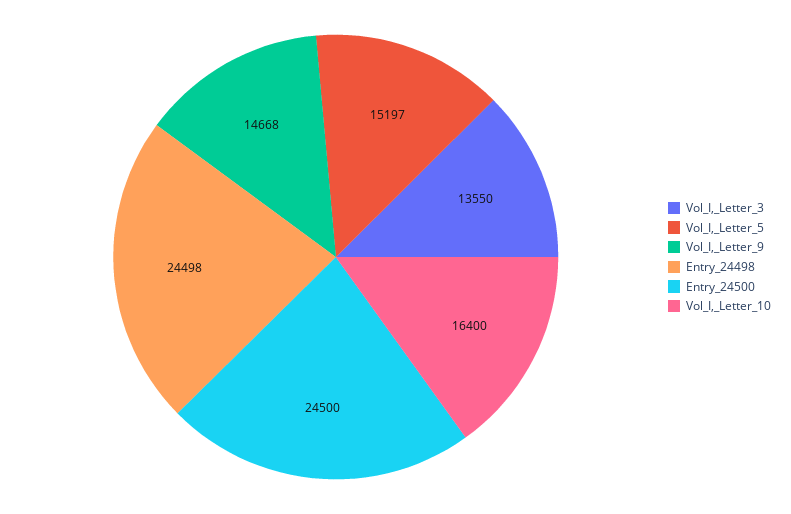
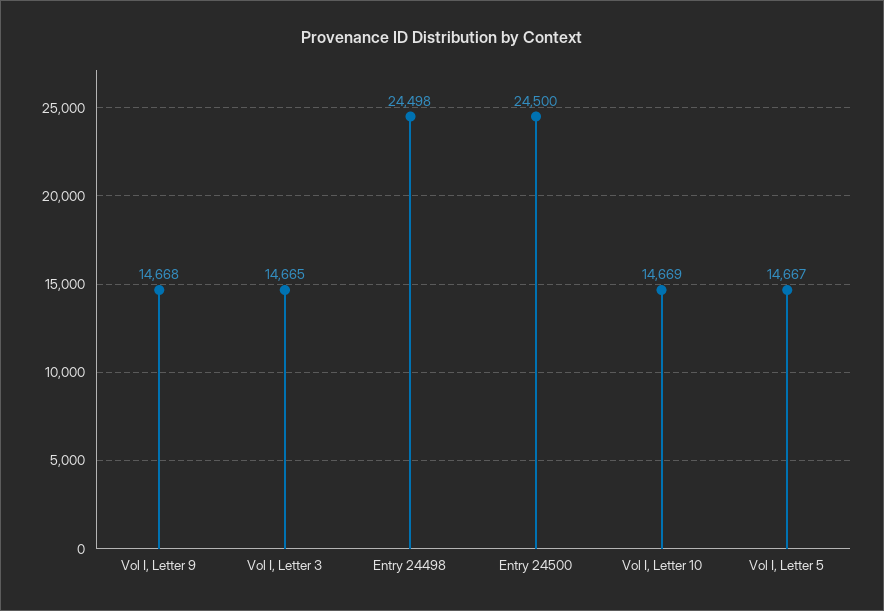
Vol_I,_Letter_3: 13550 -> 14665
Vol_I,_Letter_5: 15197 -> 14667
Vol_I,_Letter_10: 16400 -> 14669

